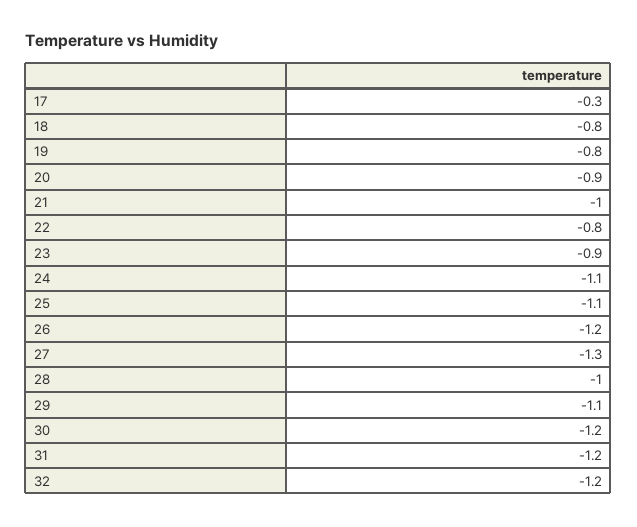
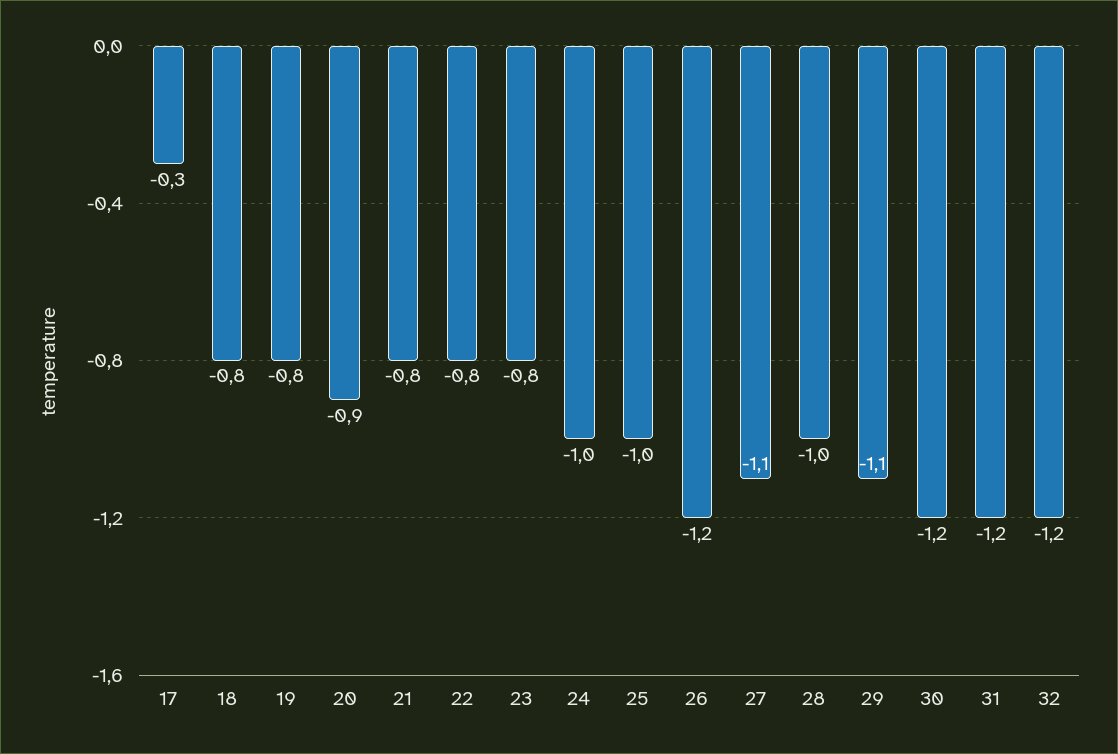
21: -1 -> -0.8
23: -0.9 -> -0.8
24: -1.1 -> -1
25: -1.1 -> -1
27: -1.3 -> -1.1

